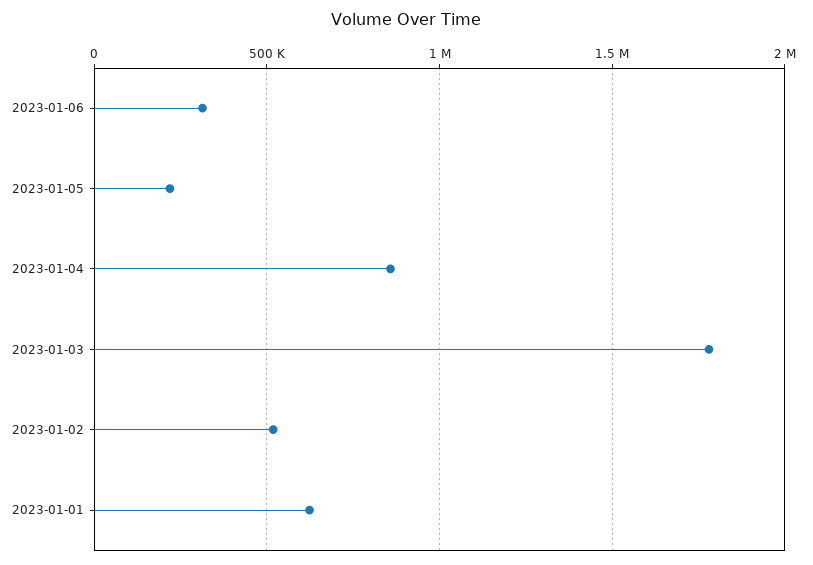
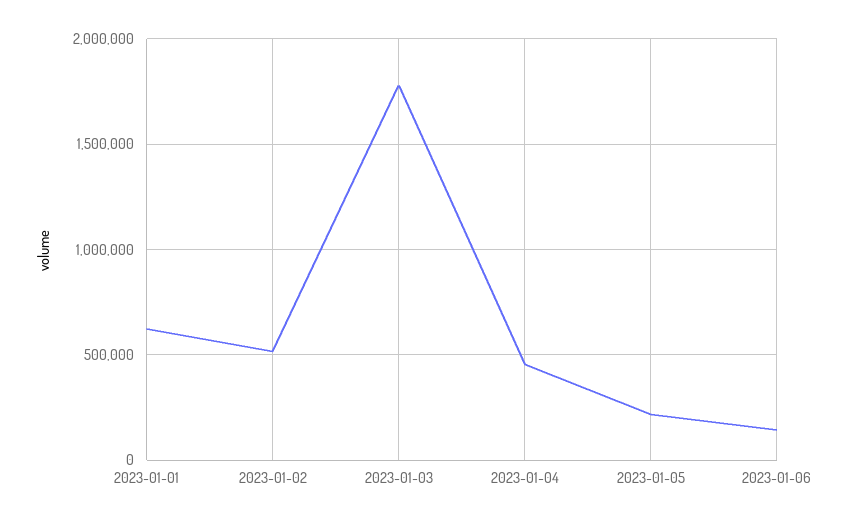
2023-01-06: 300000 -> 150000
2023-01-04: 850000 -> 450000

